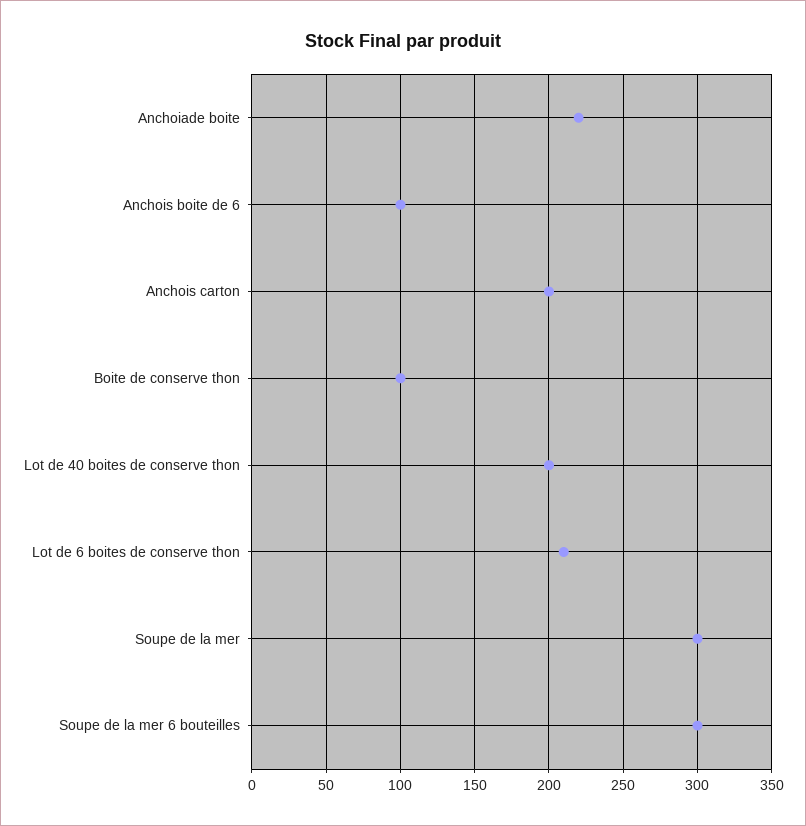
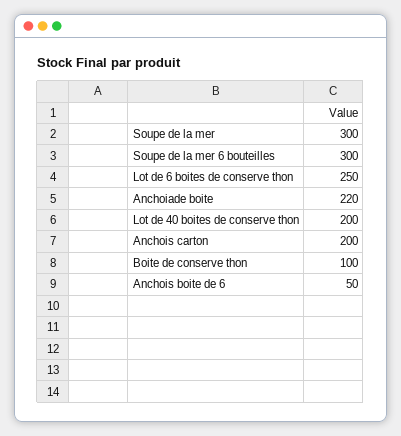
Anchois boite de 6: 100 -> 50
Lot de 6 boites de conserve thon: 210 -> 250

